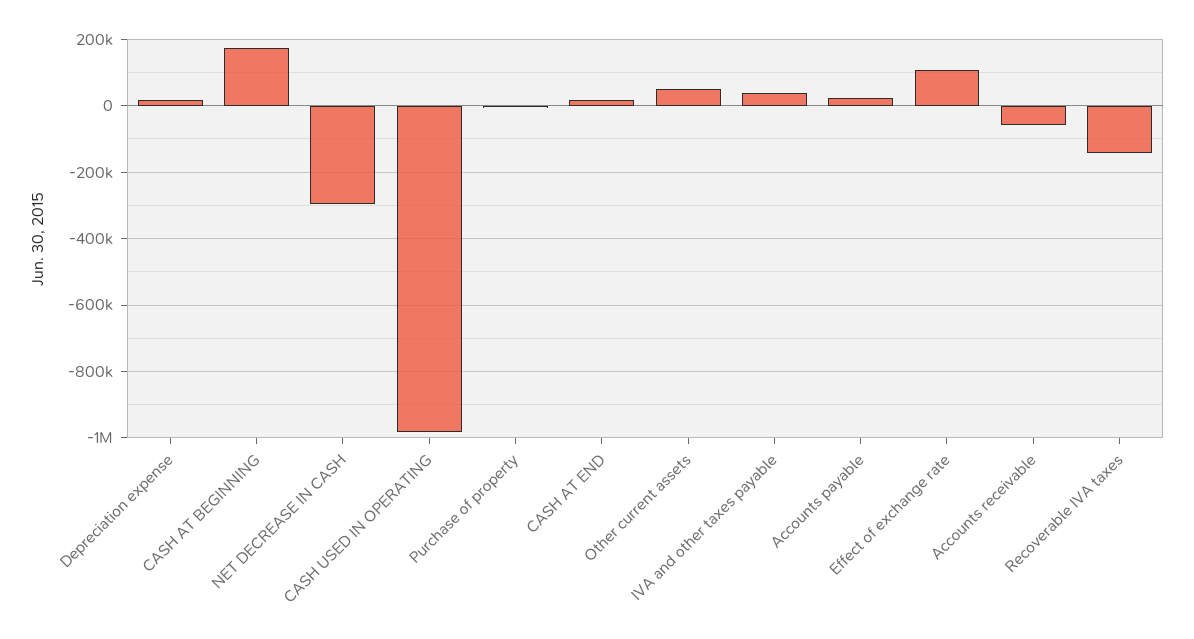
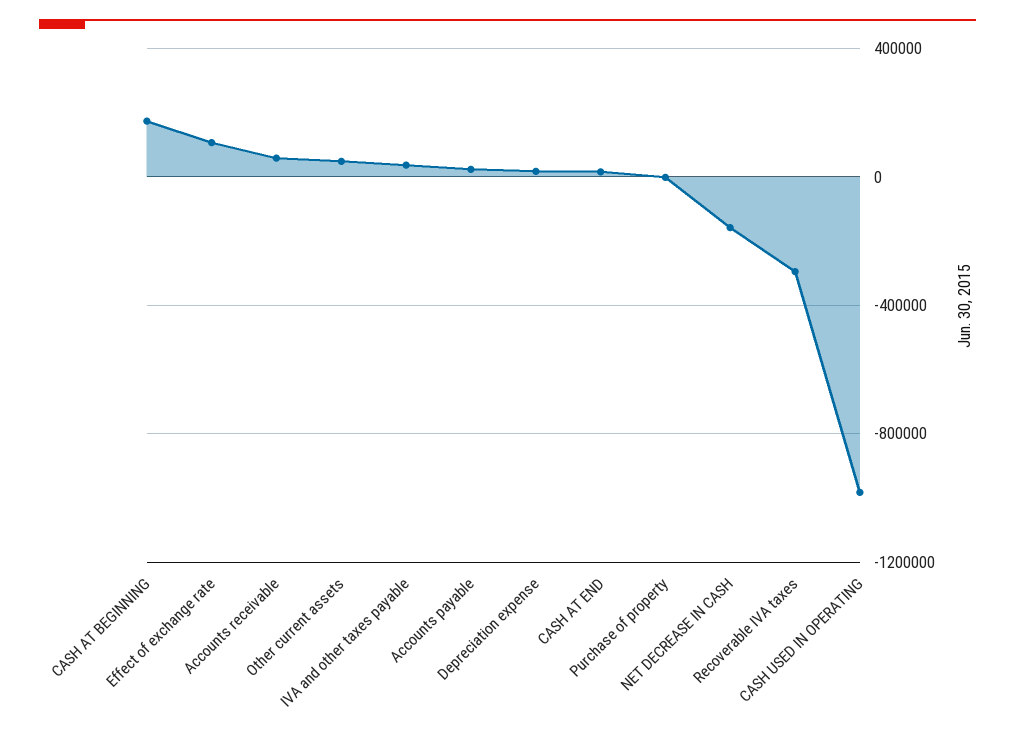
NET DECREASE IN CASH: -300000 -> -150000
Accounts receivable: -60000 -> 50000
Recoverable IVA taxes: -140000 -> -300000

